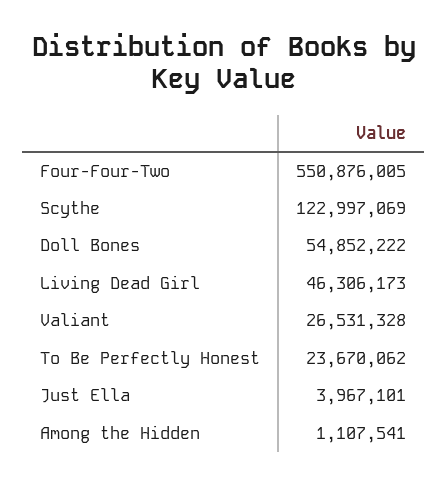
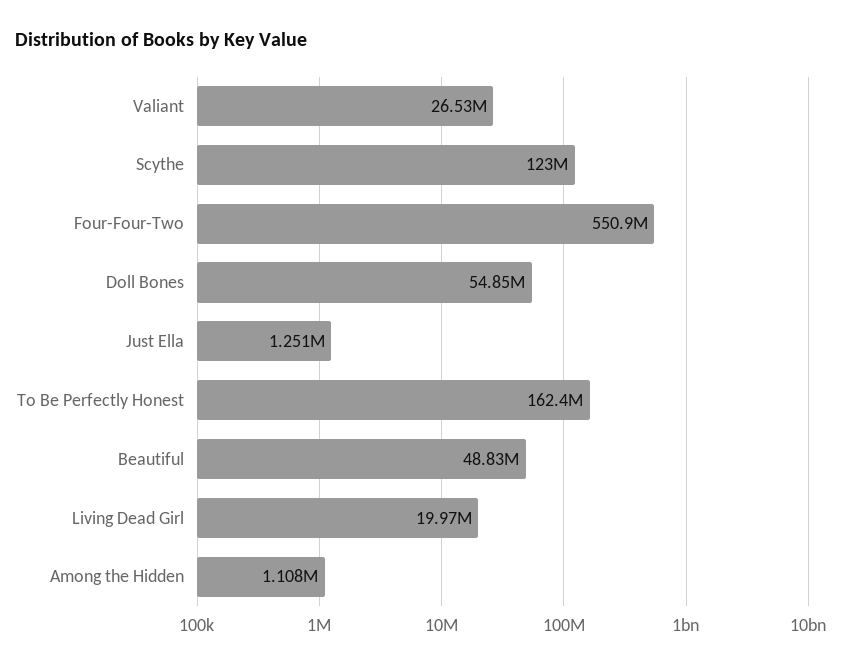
Living Dead Girl: 46306173 -> 19970000
To Be Perfectly Honest: 23670062 -> 162400000
Just Ella: 3967101 -> 1251000
Beautiful: none -> 48830000

